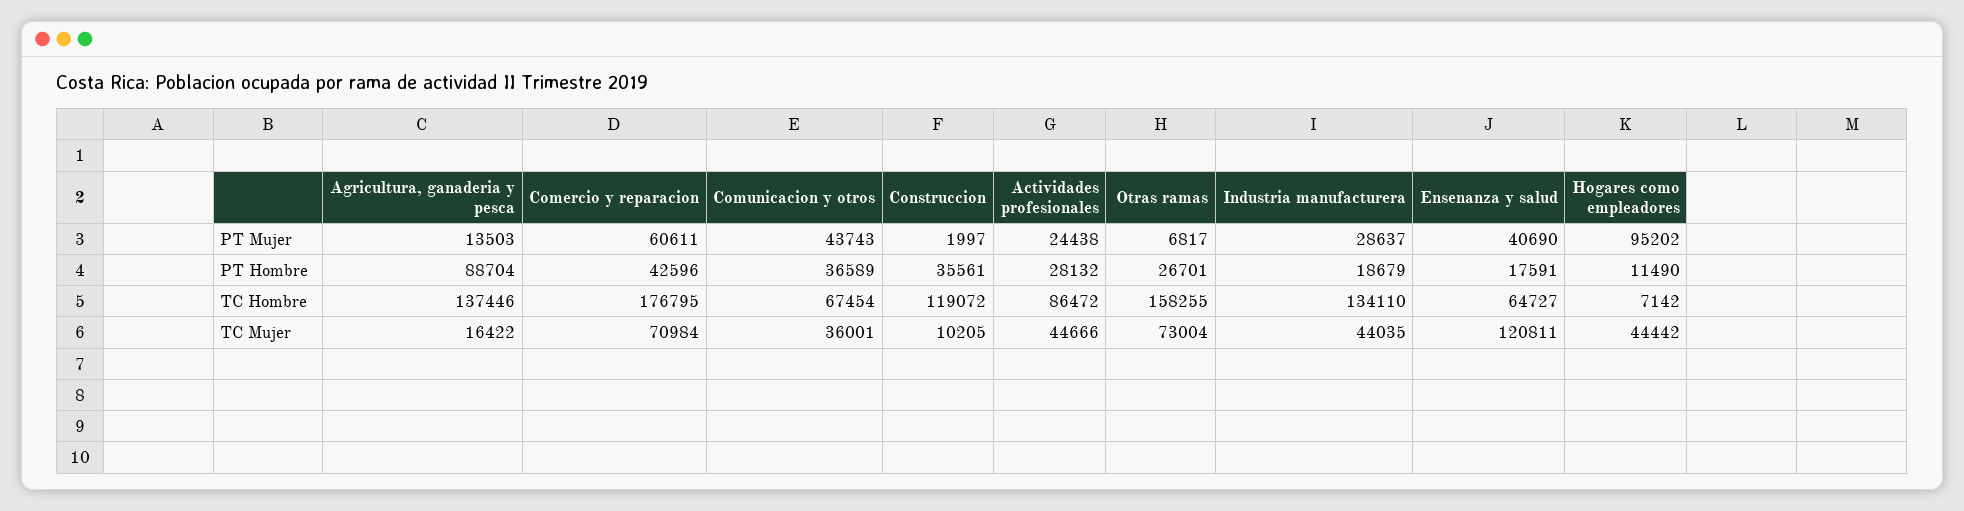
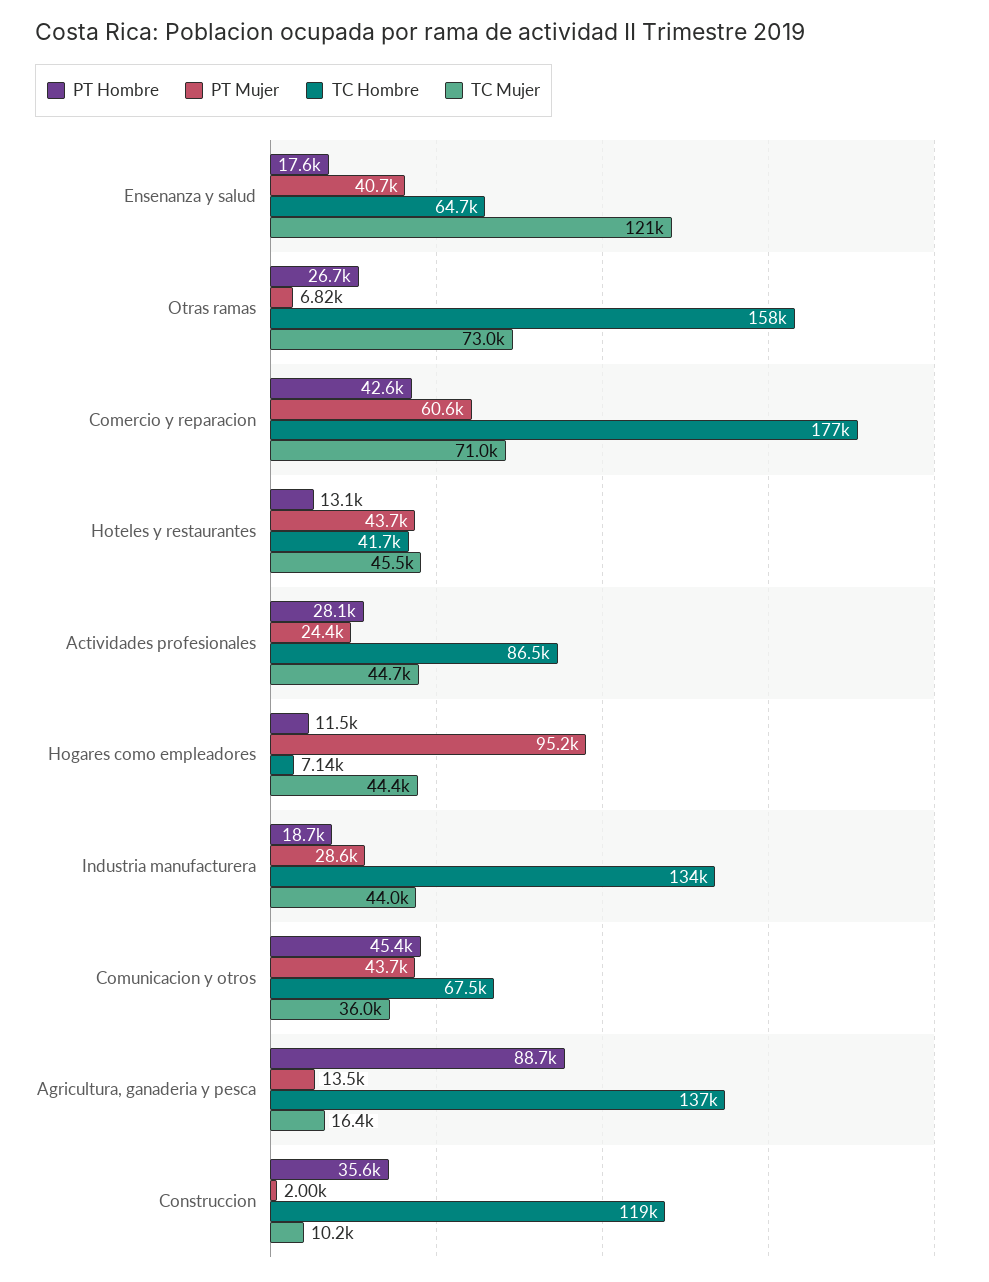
PT Hombre, Comunicacion y otros: 36589 -> 45400
PT Hombre, Hoteles y restaurantes: none -> 13100
PT Mujer, Hoteles y restaurantes: none -> 43700
TC Hombre, Hoteles y restaurantes: none -> 41700
TC Mujer, Hoteles y restaurantes: none -> 45500

